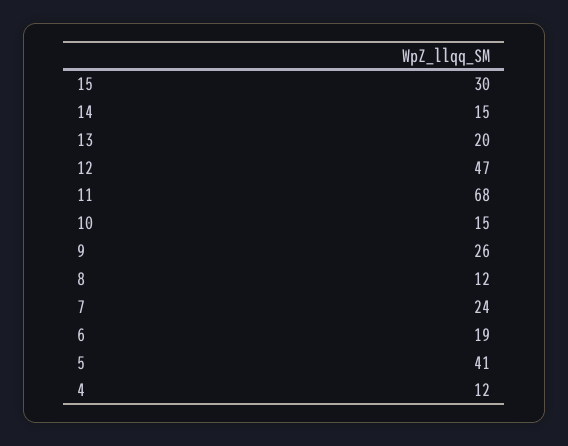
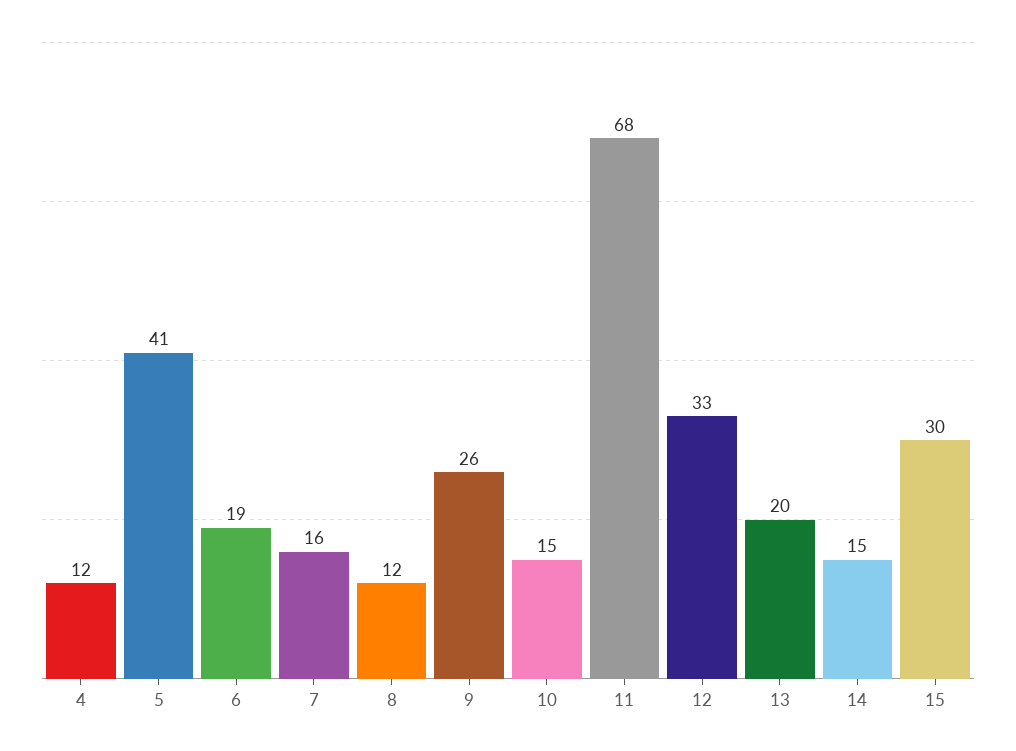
12: 47 -> 33
7: 24 -> 16

